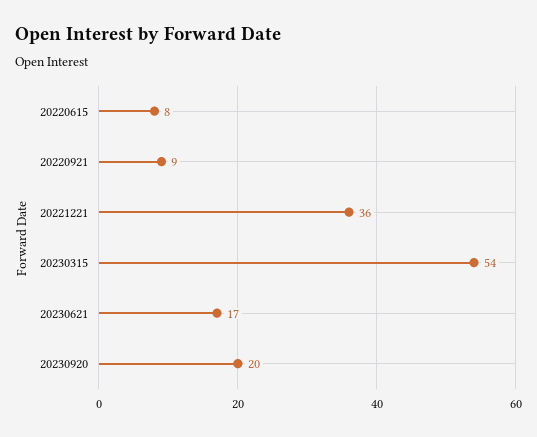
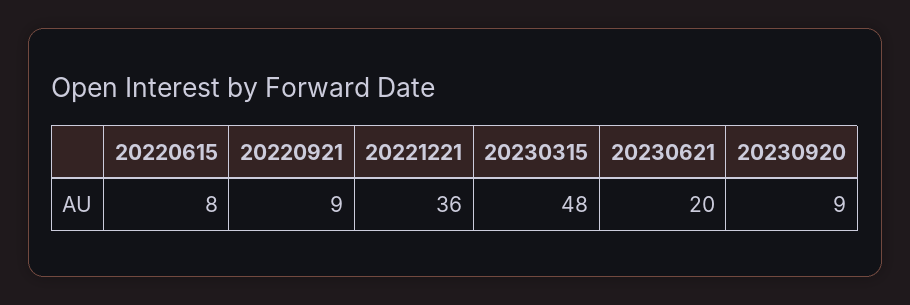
20230315: 54 -> 48
20230621: 17 -> 20
20230920: 20 -> 9

